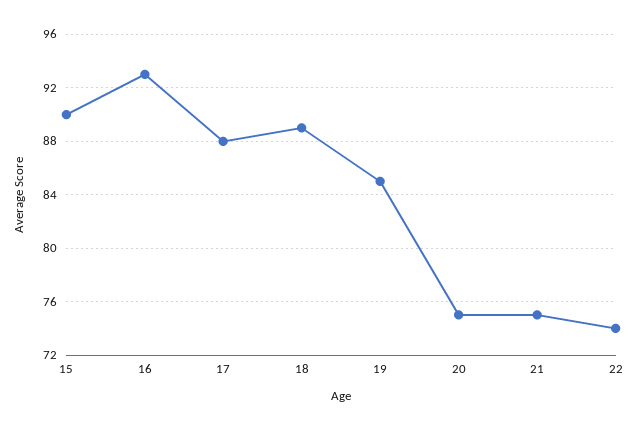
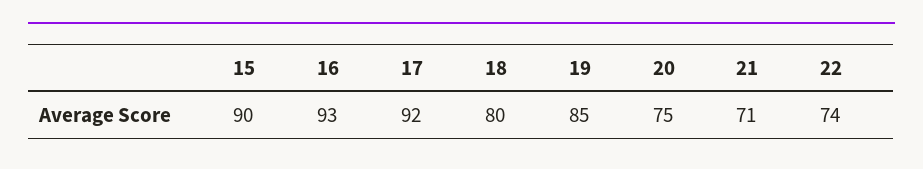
17: 88 -> 92
18: 89 -> 80
21: 75 -> 71

